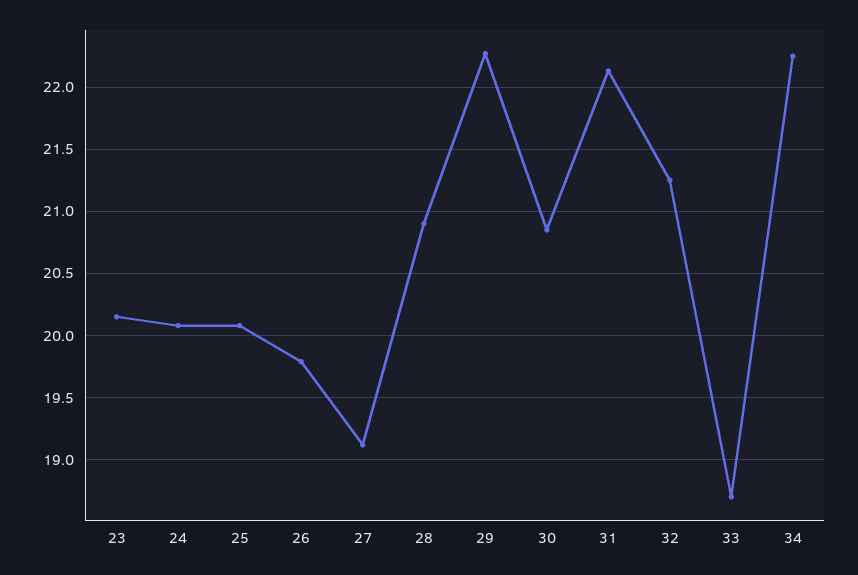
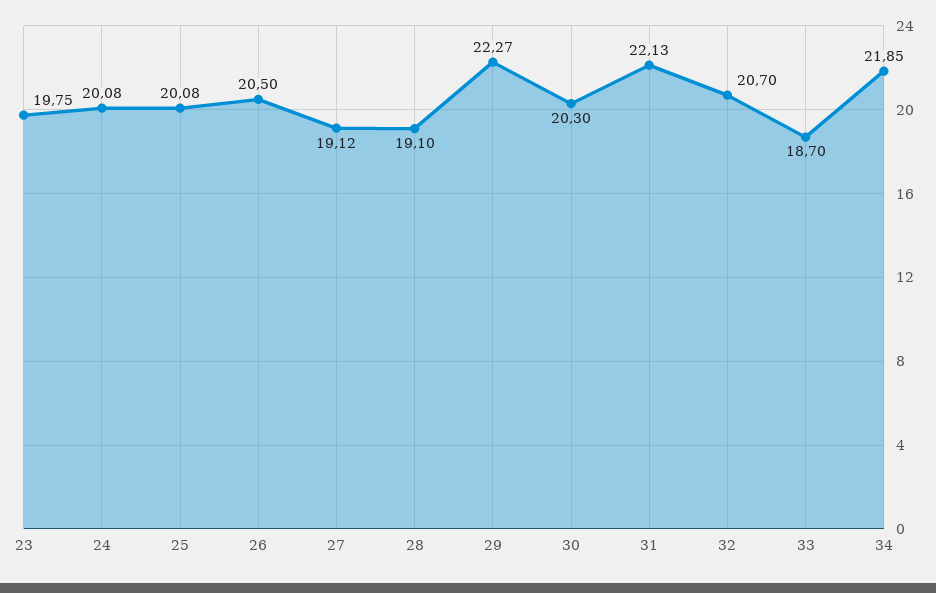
23: 20.15 -> 19.75
26: 19.8 -> 20.5
28: 20.9 -> 19.1
30: 20.85 -> 20.3
32: 21.25 -> 20.7
34: 22.25 -> 21.85

